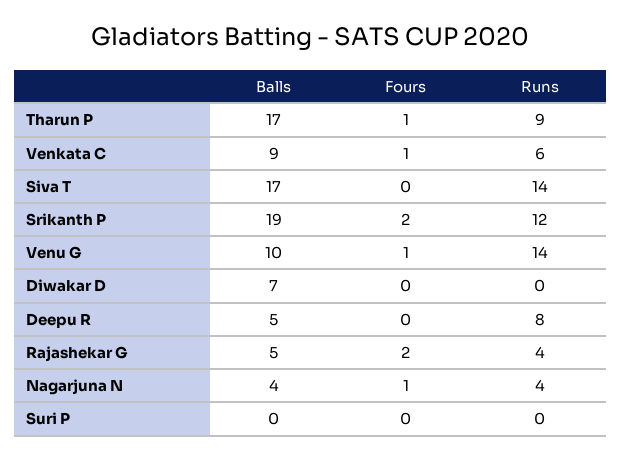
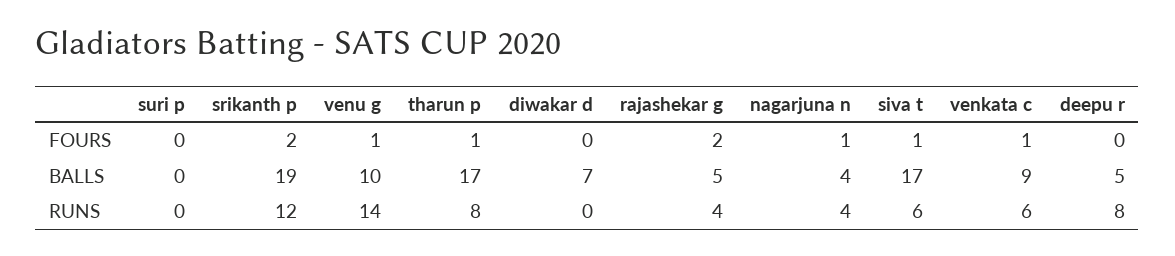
Runs, Tharun P: 9 -> 8
Fours, Siva T: 0 -> 1
Runs, Siva T: 14 -> 6

